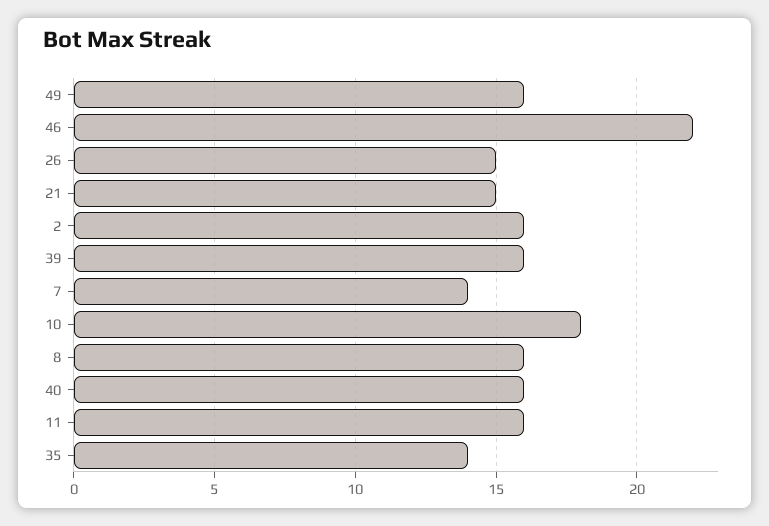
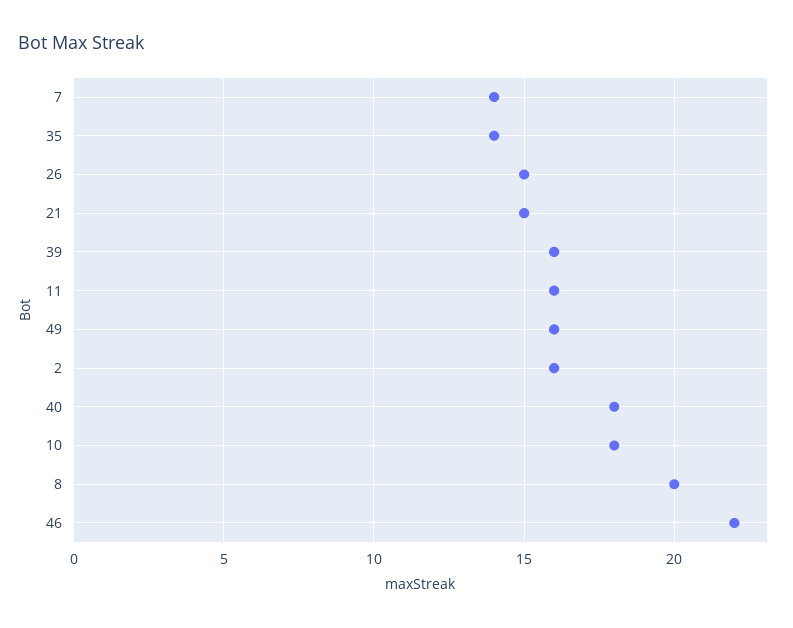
8: 16 -> 20
40: 16 -> 18

